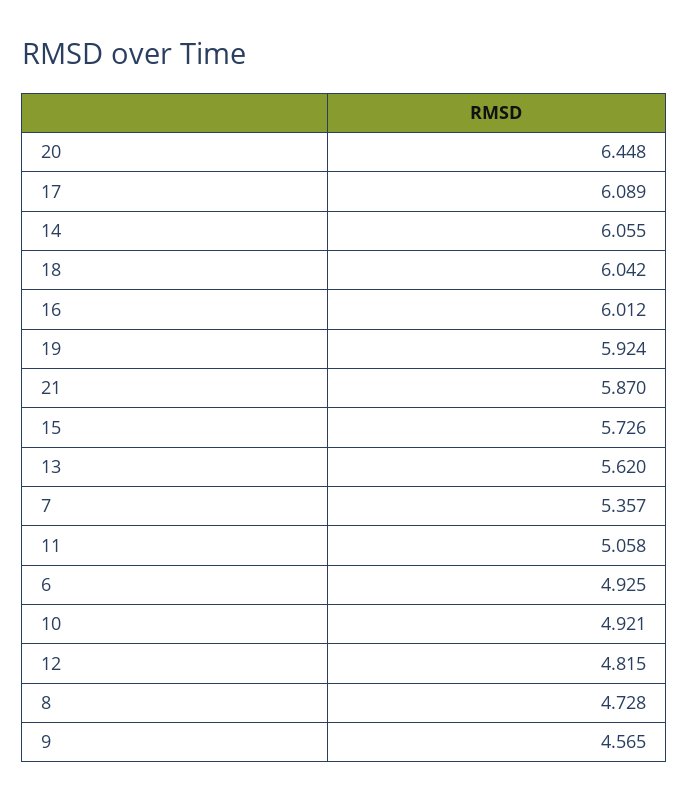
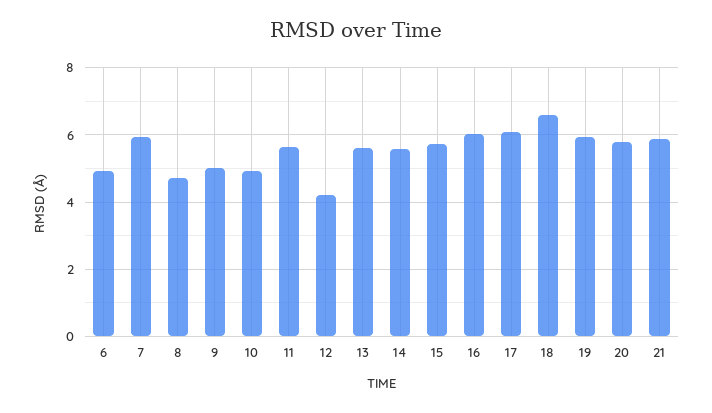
20: 6.448 -> 5.8
14: 6.055 -> 5.6
18: 6.042 -> 6.6
7: 5.357 -> 6
11: 5.058 -> 5.6
12: 4.815 -> 4.2
9: 4.565 -> 5

